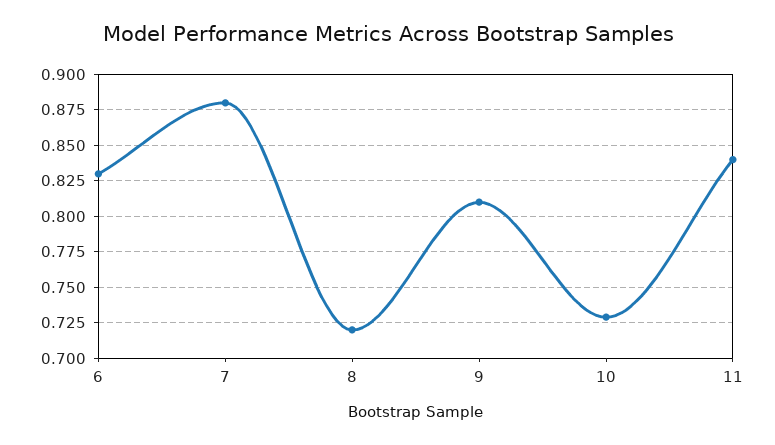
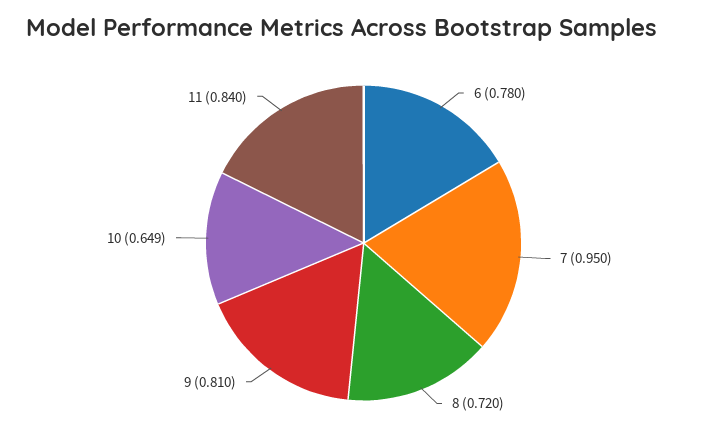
6: 0.83 -> 0.78
7: 0.88 -> 0.95
10: 0.73 -> 0.649

